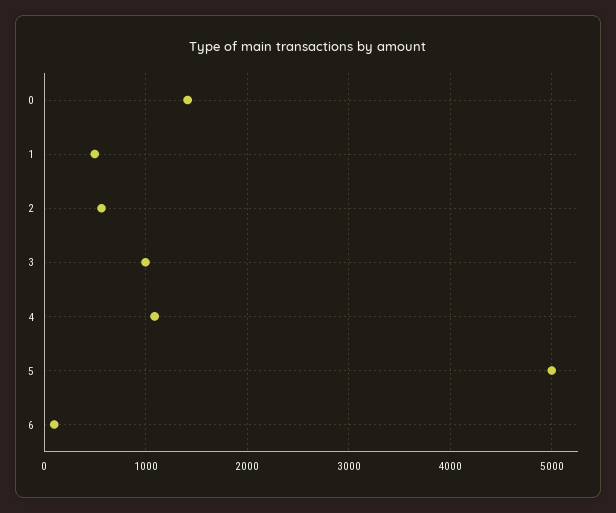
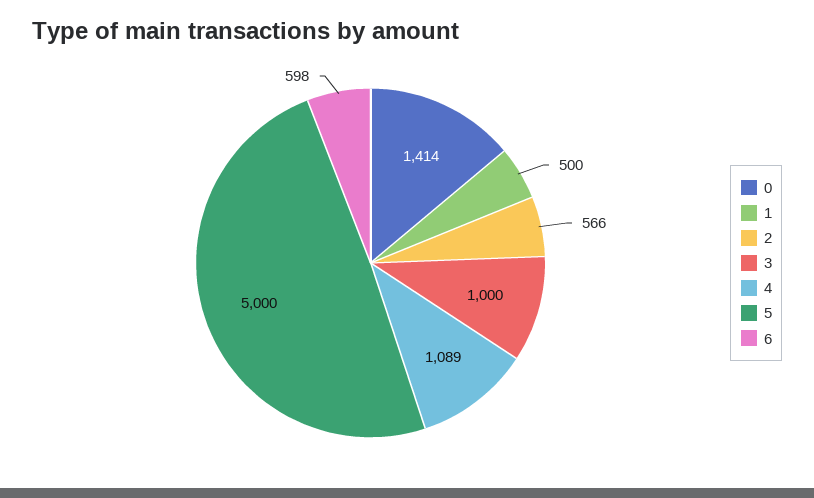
6: 100 -> 598

